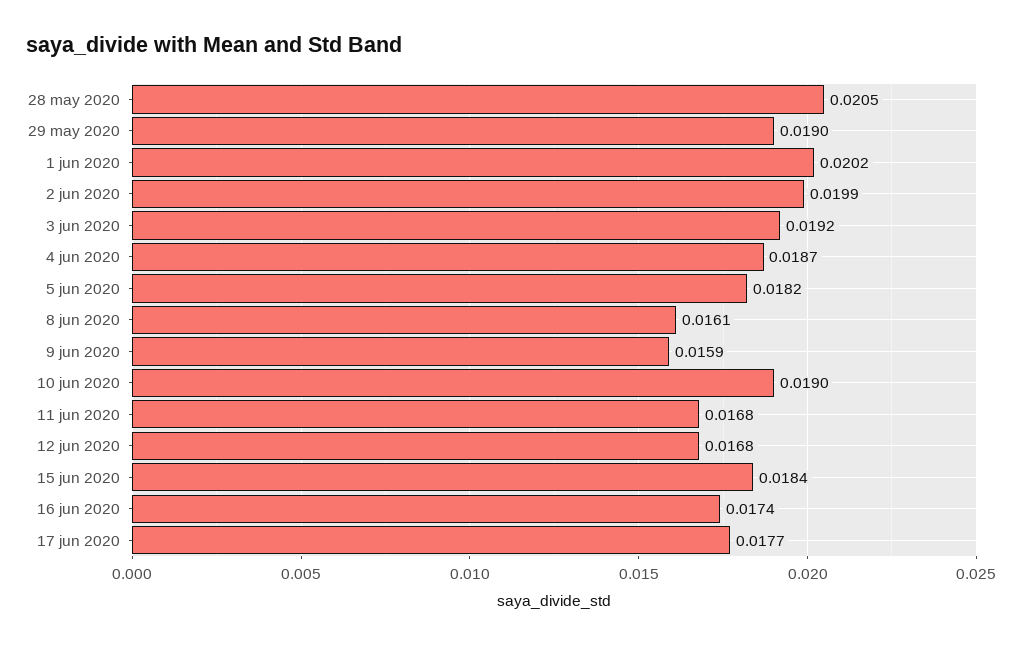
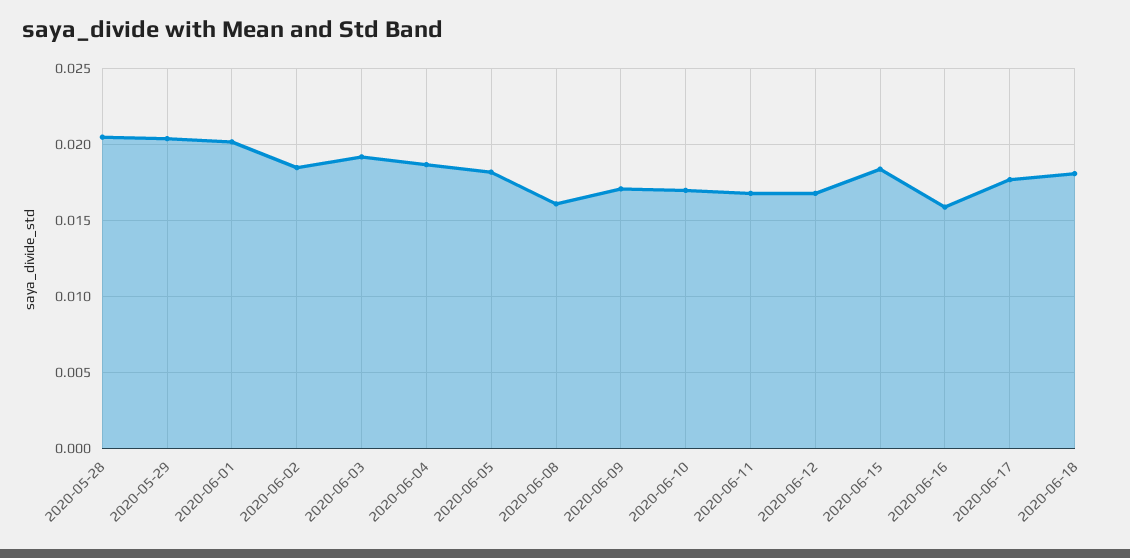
29 may 2020: 0.019 -> 0.0205
2 jun 2020: 0.0199 -> 0.0185
9 jun 2020: 0.0159 -> 0.017
10 jun 2020: 0.019 -> 0.017
16 jun 2020: 0.0174 -> 0.016
2020-06-18: none -> 0.018

